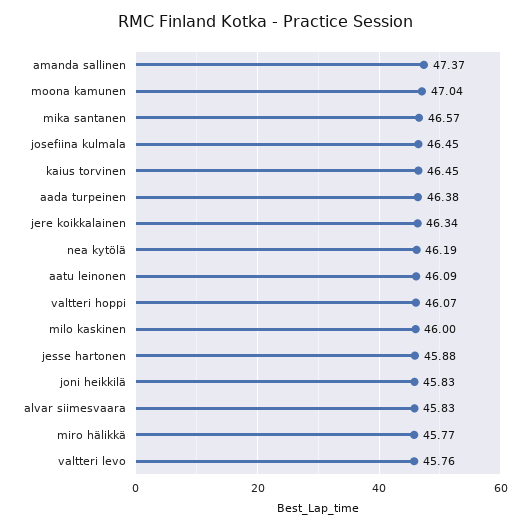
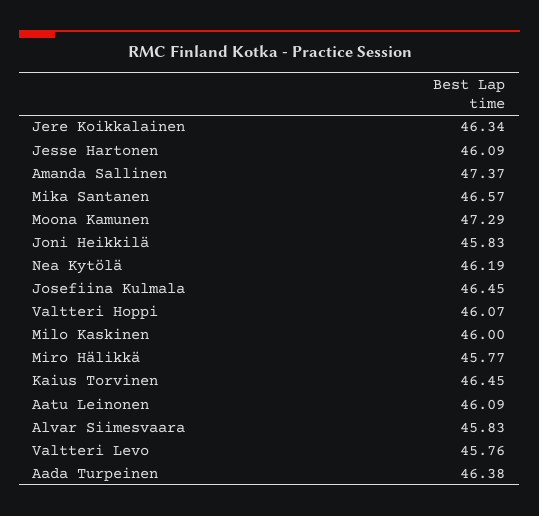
moona kamunen: 47.04 -> 47.29
jesse hartonen: 45.88 -> 46.09

